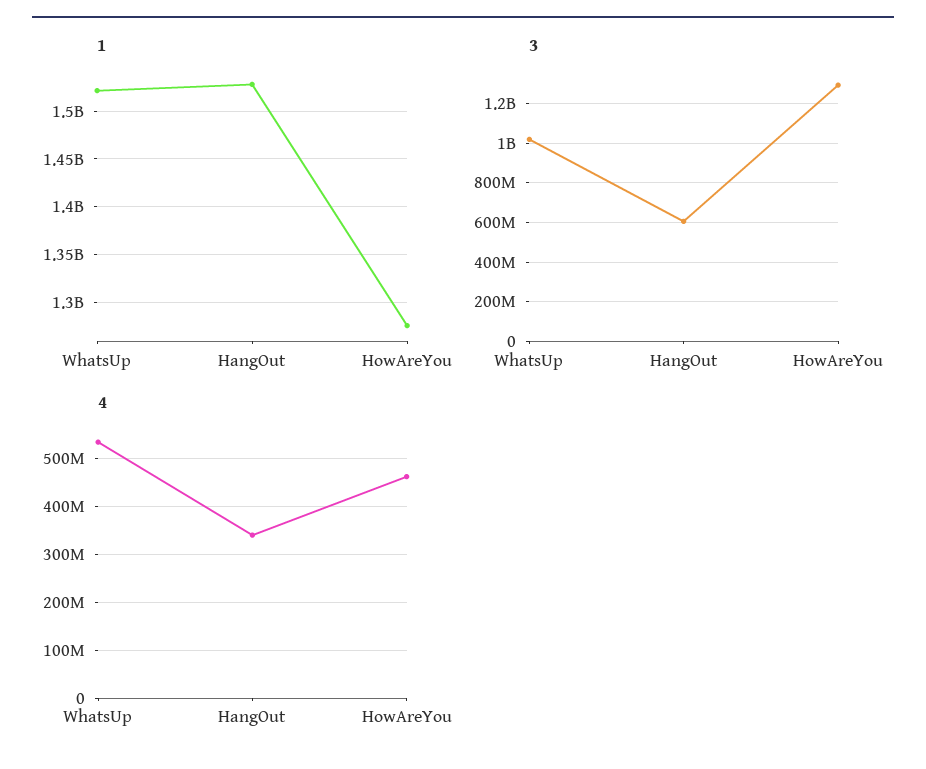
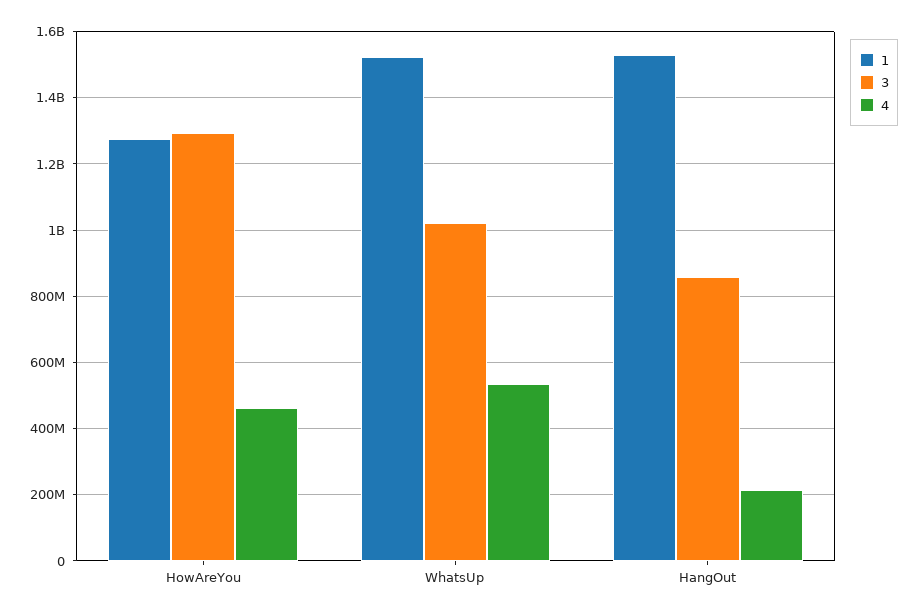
3, HangOut: 600000000 -> 860000000
4, HangOut: 340000000 -> 220000000

